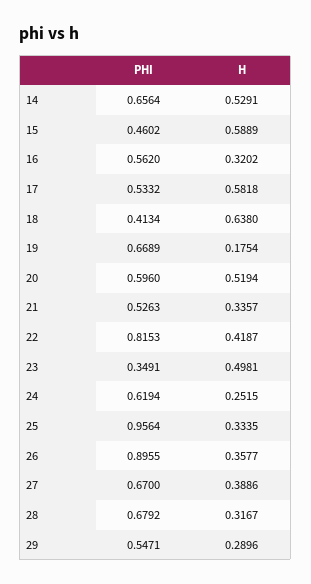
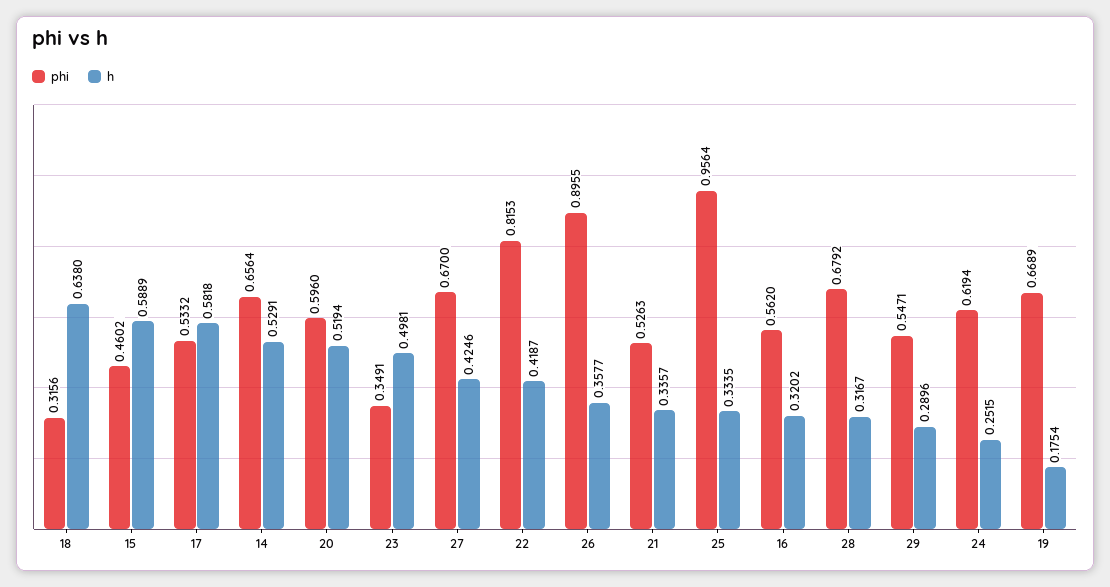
PHI, 18: 0.4134 -> 0.3156
H, 27: 0.3886 -> 0.4246

